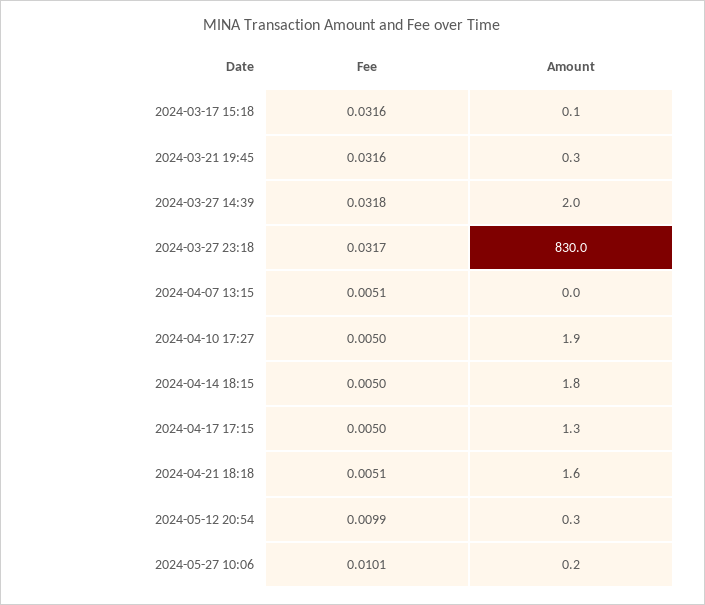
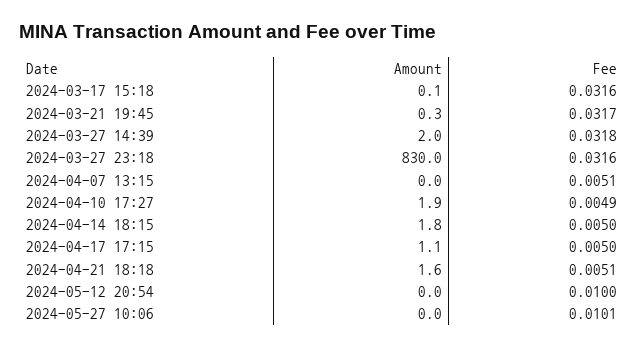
Fee, 2024-03-21 19:45: 0.0316 -> 0.0317
Fee, 2024-03-27 23:18: 0.0317 -> 0.0316
Fee, 2024-04-10 17:27: 0.005 -> 0.0049
Amount, 2024-04-17 17:15: 1.3 -> 1.1
Fee, 2024-05-12 20:54: 0.0099 -> 0.01
Amount, 2024-05-12 20:54: 0.3 -> 0
Amount, 2024-05-27 10:06: 0.2 -> 0

